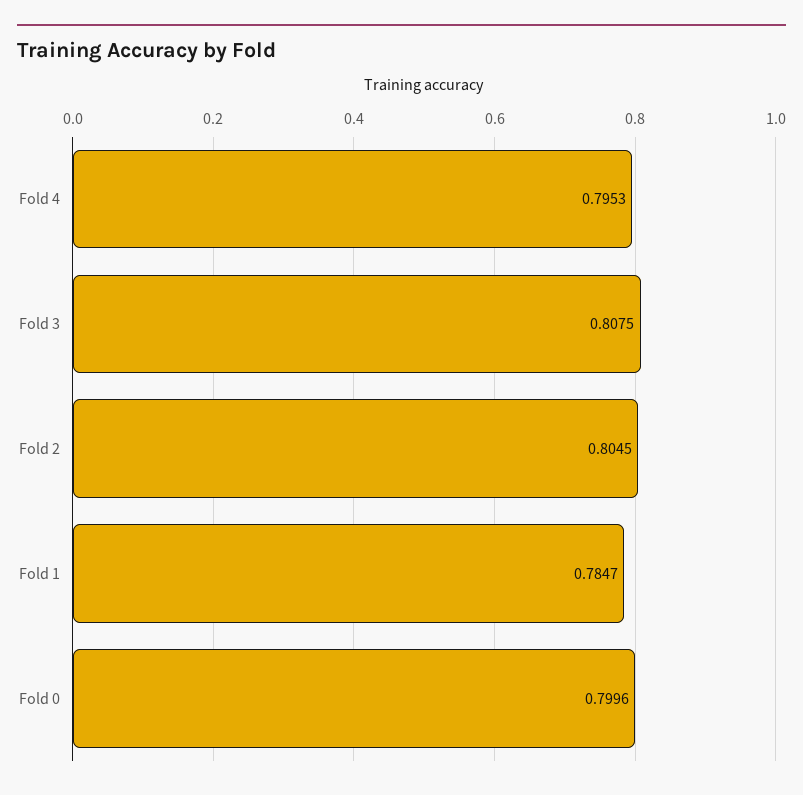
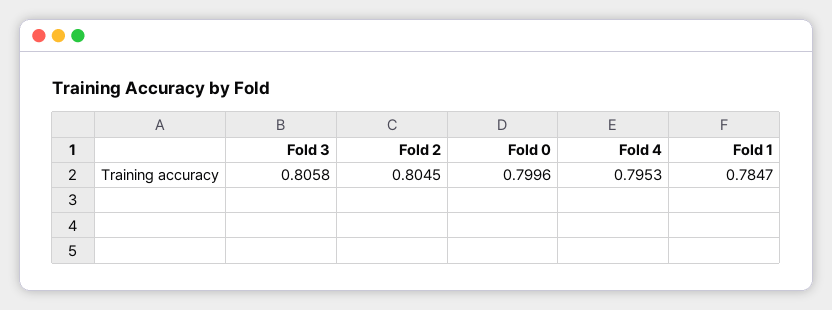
Fold 3: 0.8075 -> 0.8058

